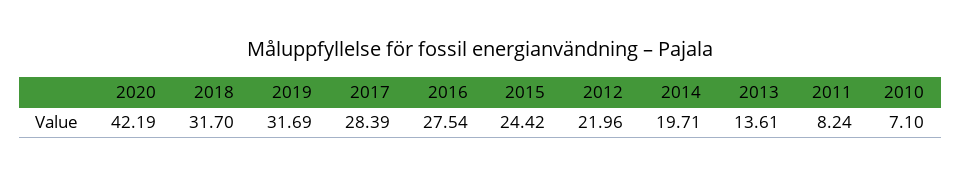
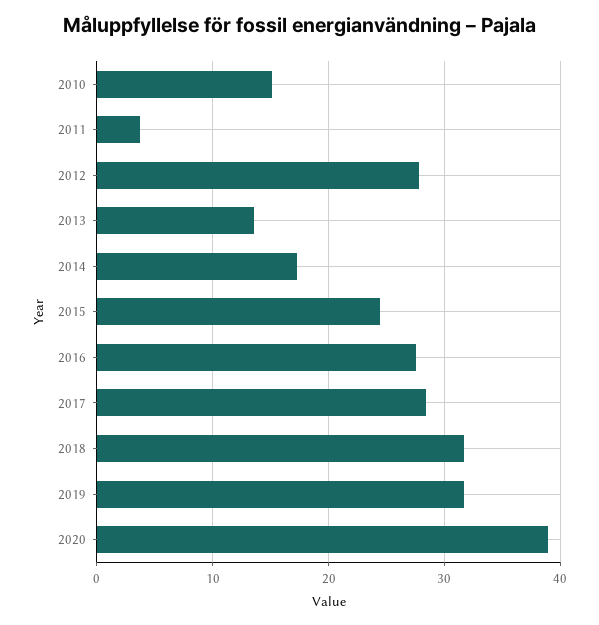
2020: 42.19 -> 39
2012: 21.96 -> 28
2014: 19.71 -> 17
2011: 8.24 -> 4
2010: 7.1 -> 15

